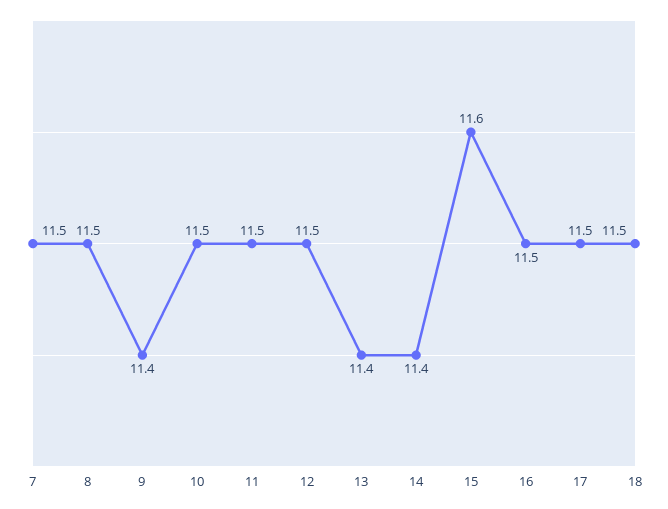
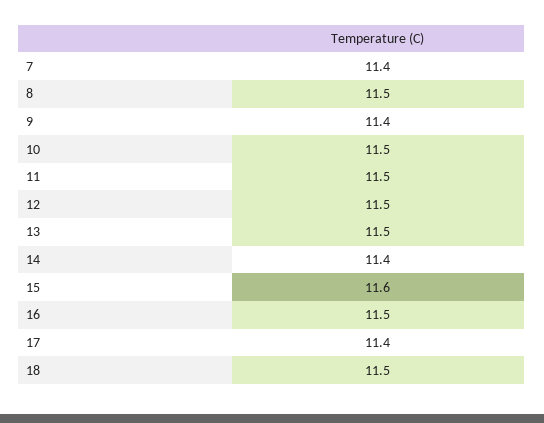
7: 11.5 -> 11.4
13: 11.4 -> 11.5
17: 11.5 -> 11.4

